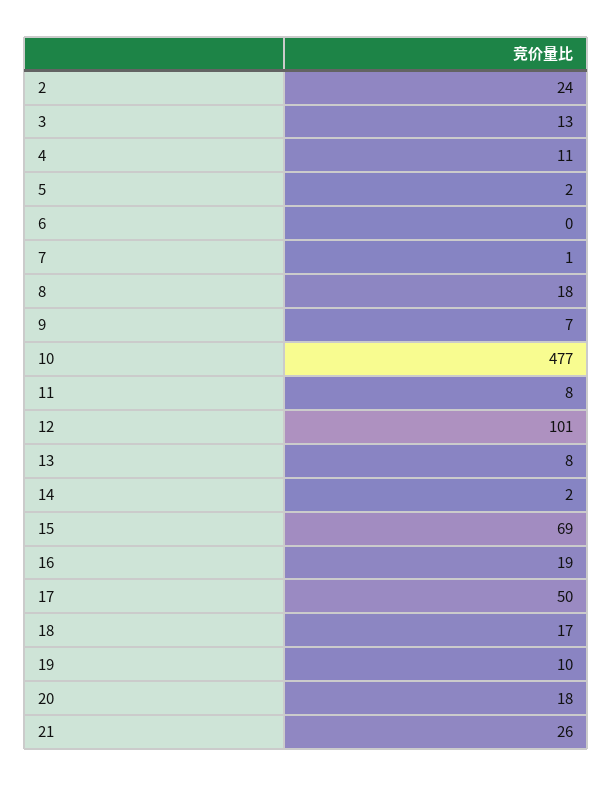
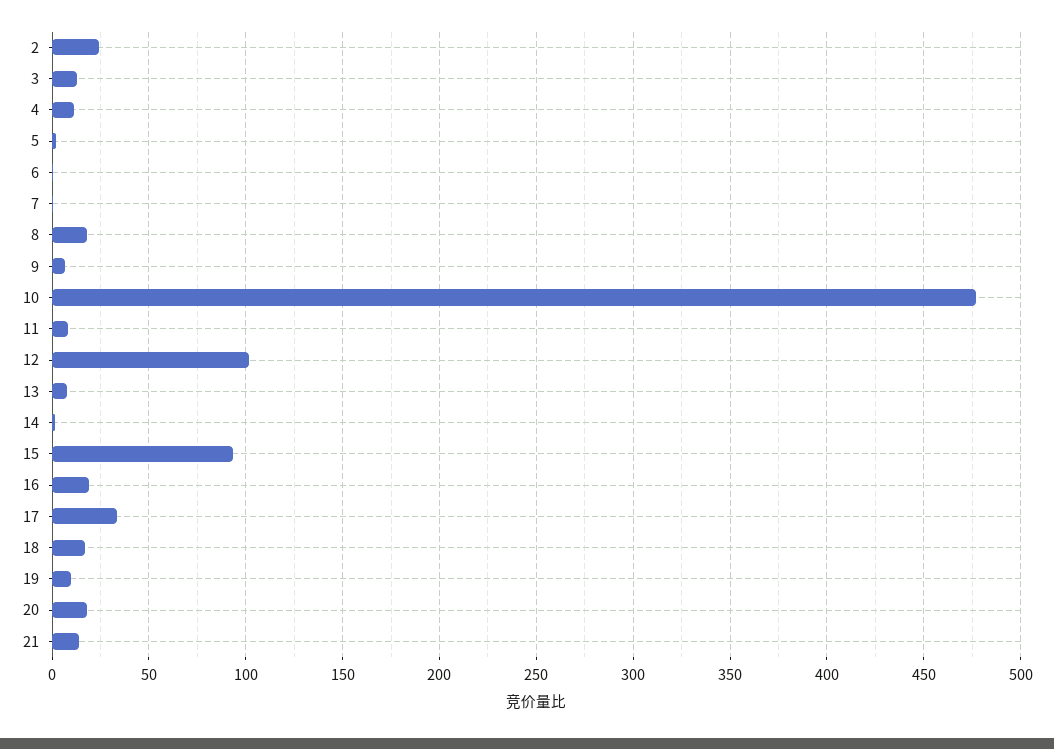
15: 69 -> 95
17: 50 -> 35
21: 26 -> 15

